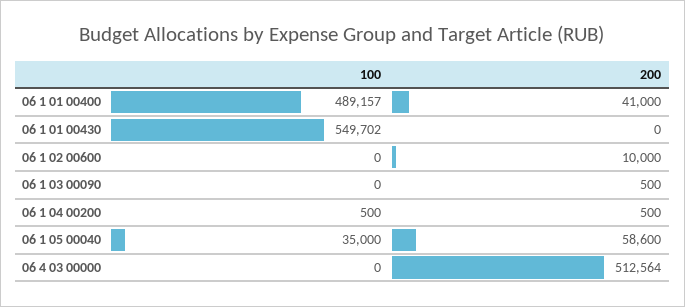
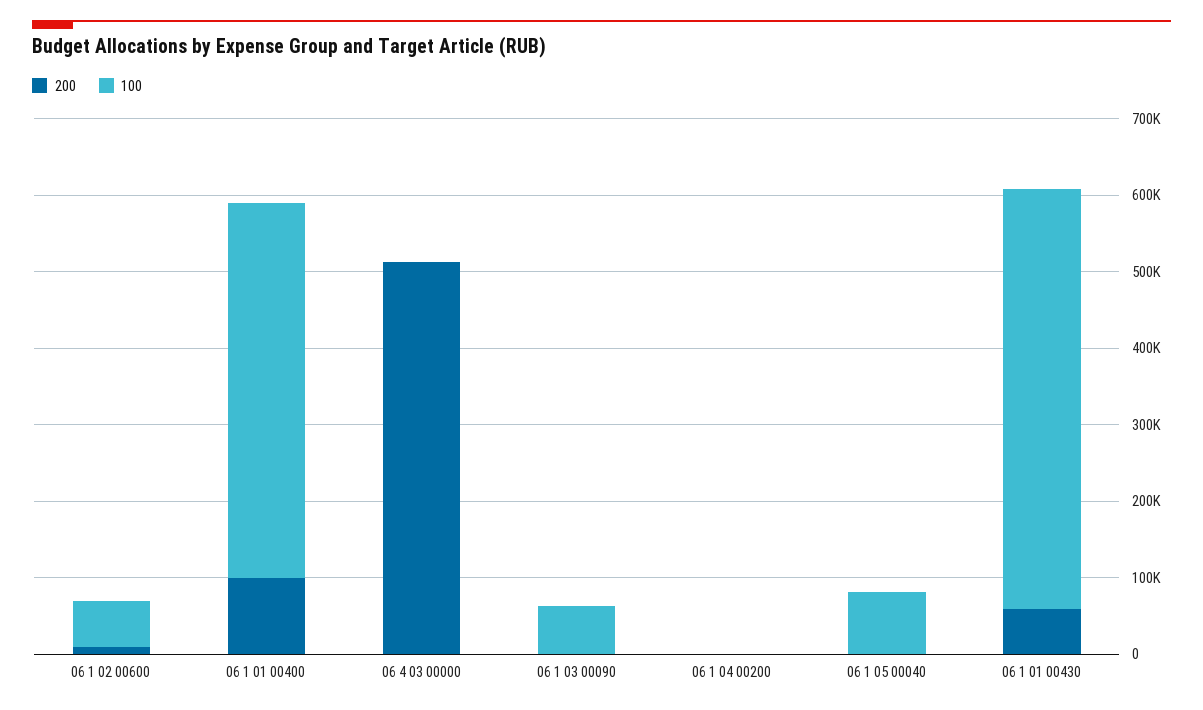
200, 06 1 01 00400: 41000 -> 100000
200, 06 1 01 00430: 0 -> 60000
100, 06 1 02 00600: 0 -> 60000
100, 06 1 03 00090: 0 -> 60000
100, 06 1 05 00040: 35000 -> 80000
200, 06 1 05 00040: 58600 -> 0

